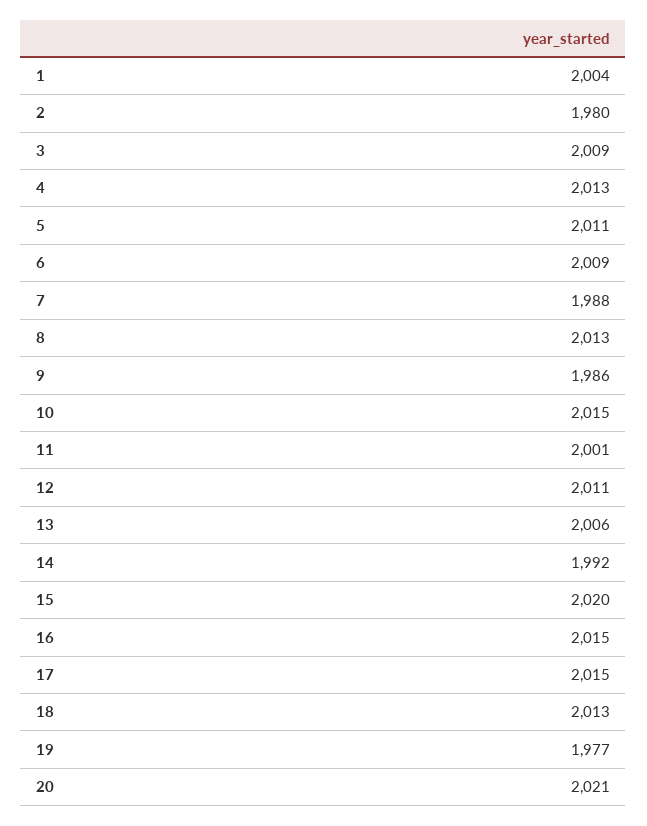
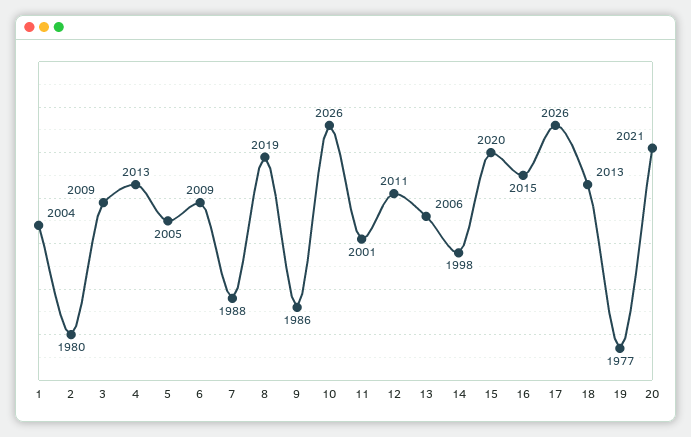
5: 2011 -> 2005
8: 2013 -> 2019
10: 2015 -> 2026
14: 1992 -> 1998
17: 2015 -> 2026

